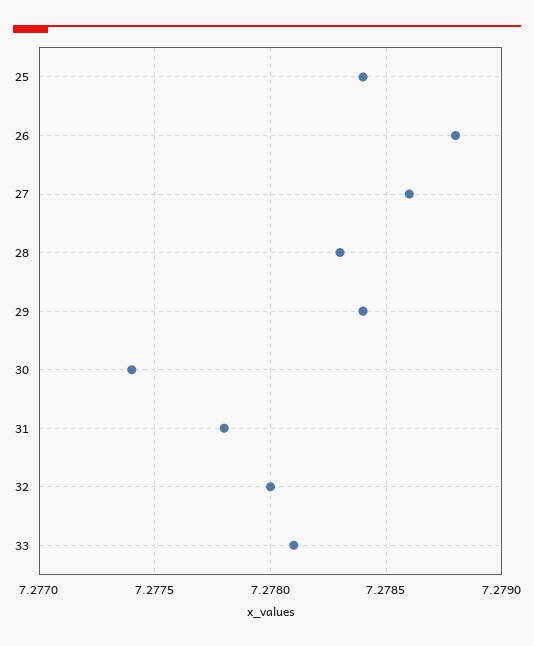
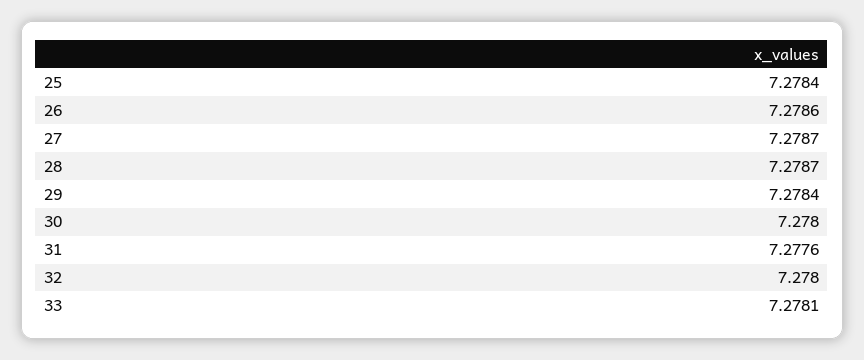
26: 7.2788 -> 7.2786
27: 7.2786 -> 7.2787
28: 7.2783 -> 7.2787
30: 7.2774 -> 7.278
31: 7.2778 -> 7.2776

